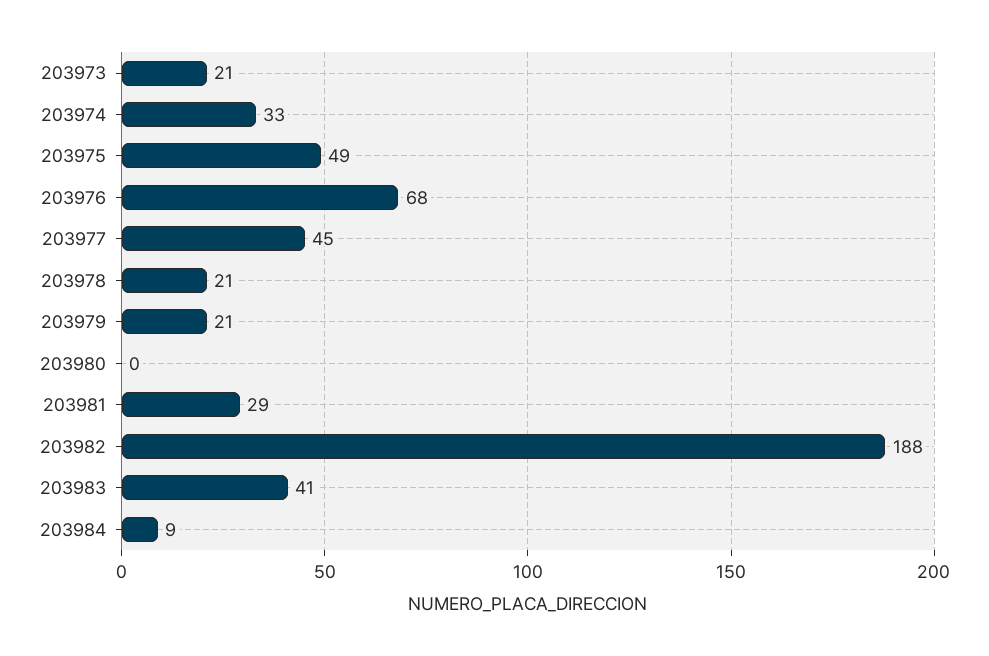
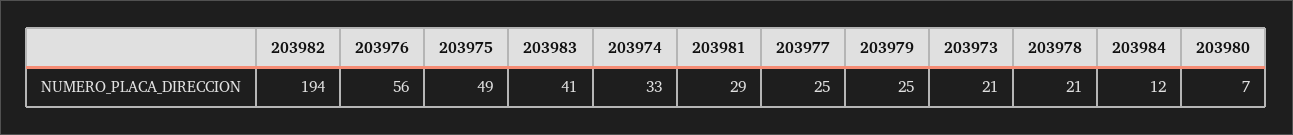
203976: 68 -> 56
203977: 45 -> 25
203979: 21 -> 25
203980: 0 -> 7
203982: 188 -> 194
203984: 9 -> 12

